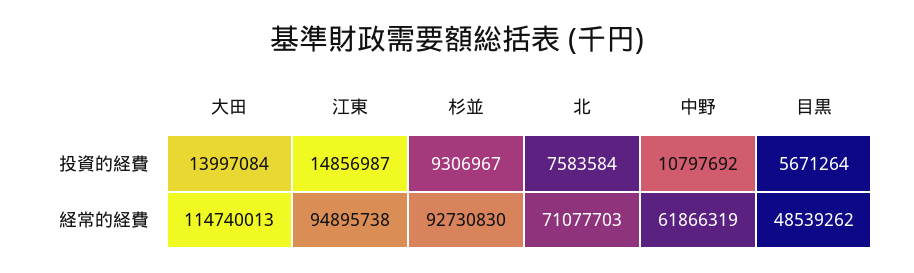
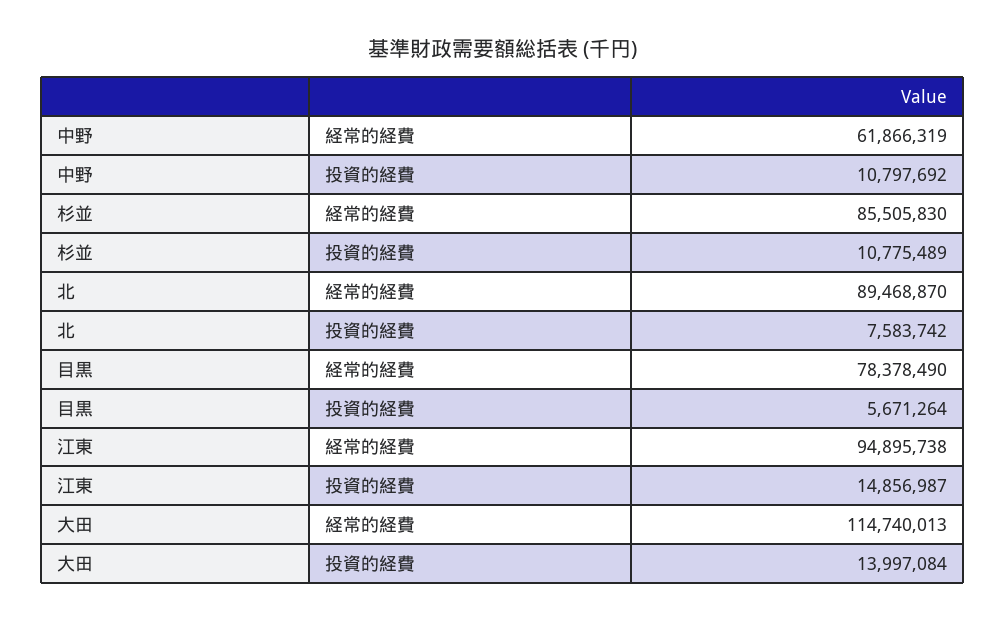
杉並, 投資的経費: 9306967 -> 10775489
北, 投資的経費: 7583584 -> 7583742
杉並, 経常的経費: 92730830 -> 85505830
北, 経常的経費: 71077703 -> 89468870
目黒, 経常的経費: 48539262 -> 78378490

